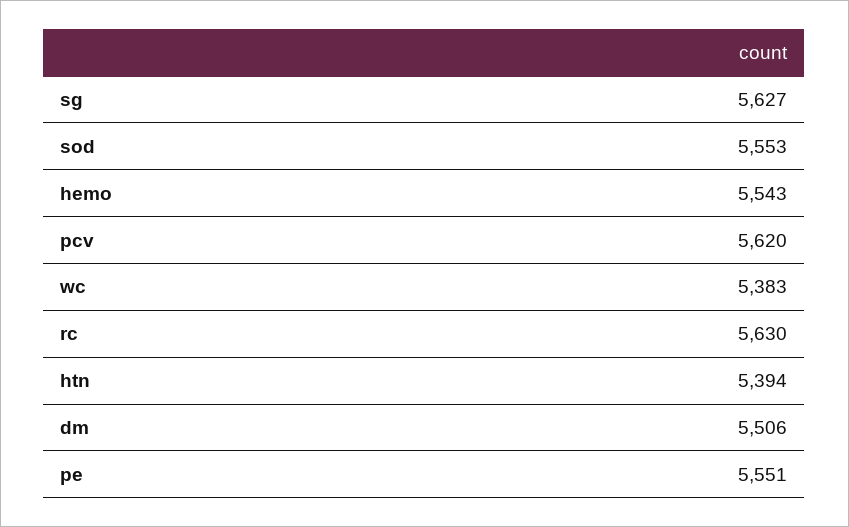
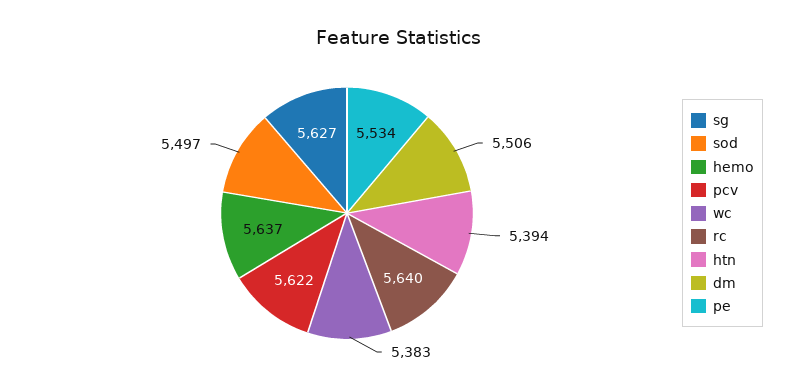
sod: 5553 -> 5497
hemo: 5543 -> 5637
pcv: 5620 -> 5622
rc: 5630 -> 5640
pe: 5551 -> 5534

